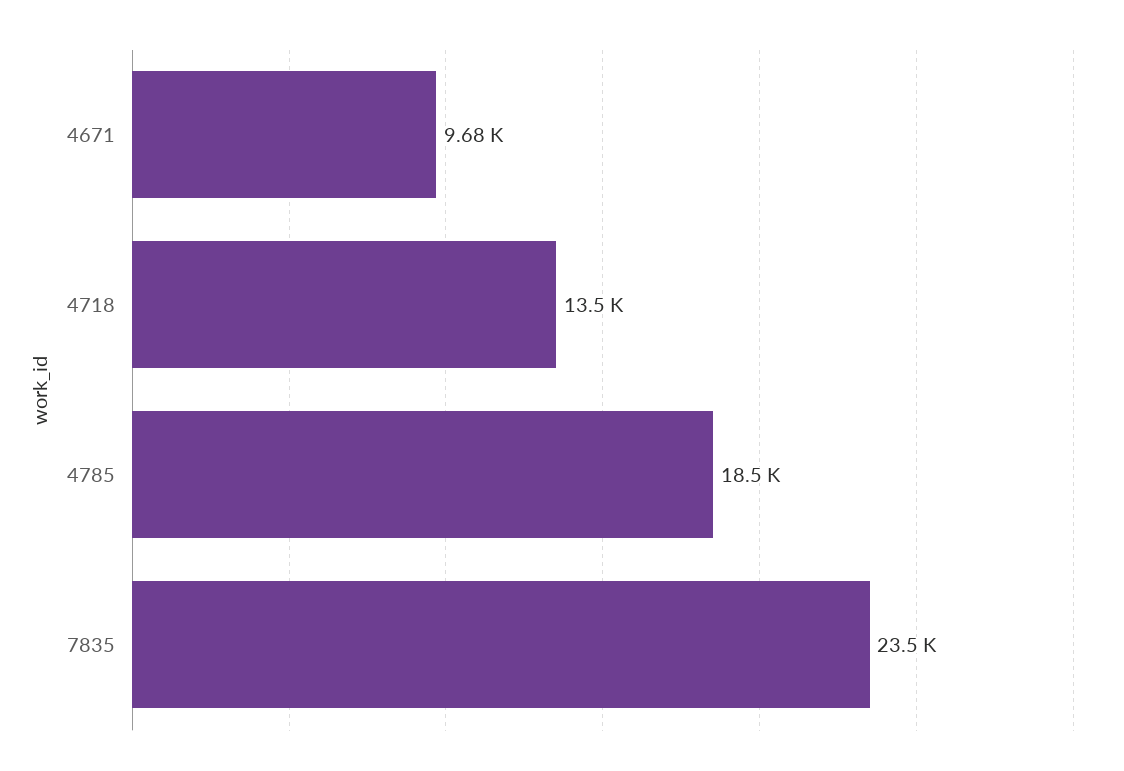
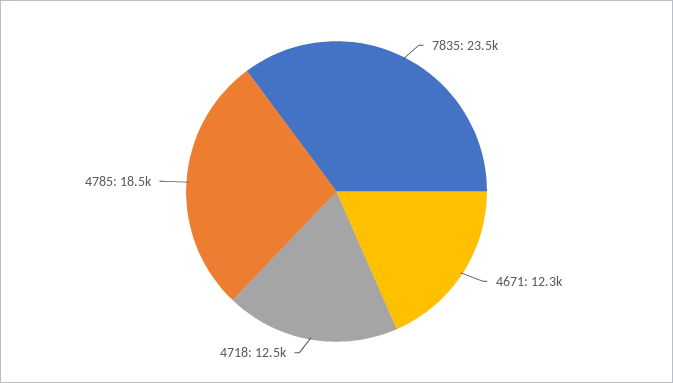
4671: 9680 -> 12300
4718: 13500 -> 12500

